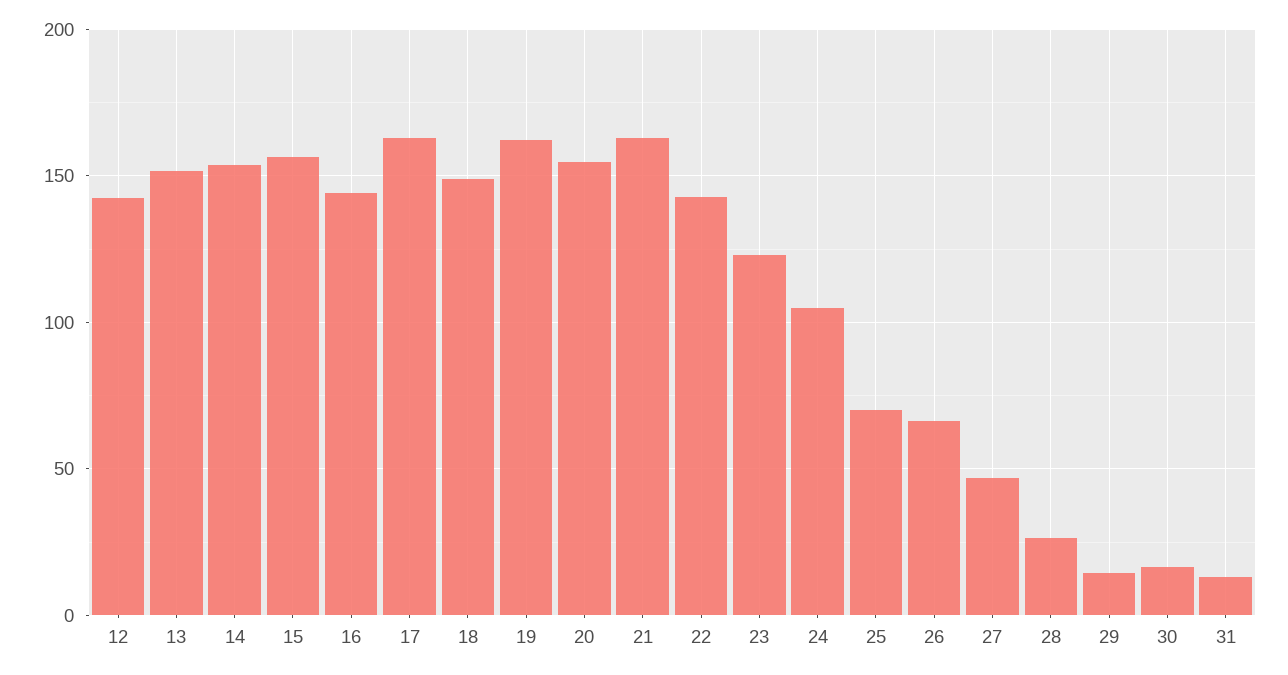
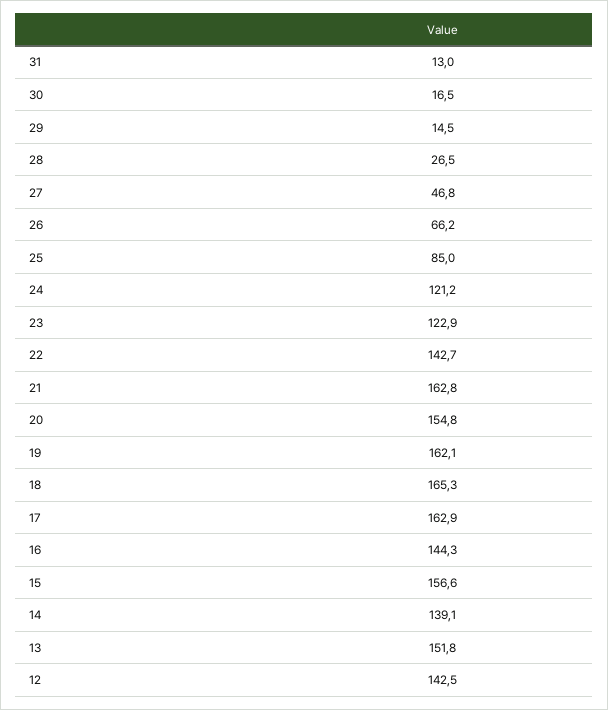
14: 155 -> 139.1
18: 150 -> 165.3
24: 105 -> 121.2
25: 70 -> 85

